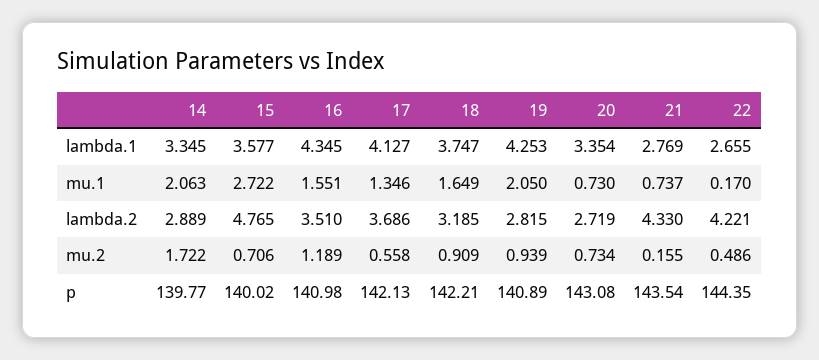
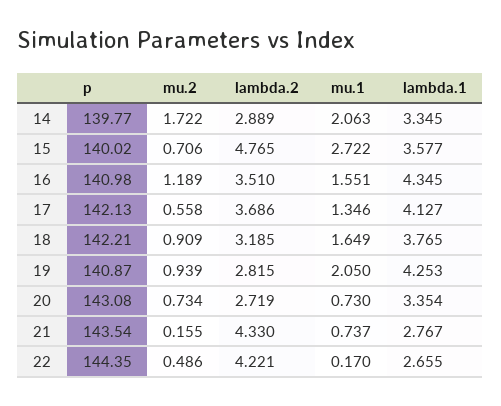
18, lambda.1: 3.747 -> 3.765
21, lambda.1: 2.769 -> 2.767
19, p: 140.89 -> 140.87

